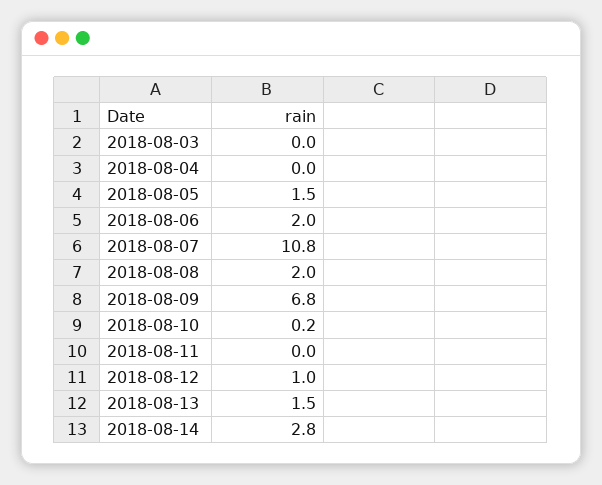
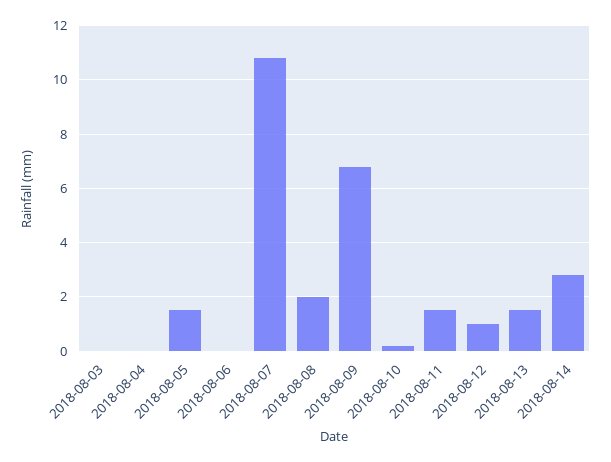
2018-08-06: 2 -> 0
2018-08-11: 0 -> 1.5

